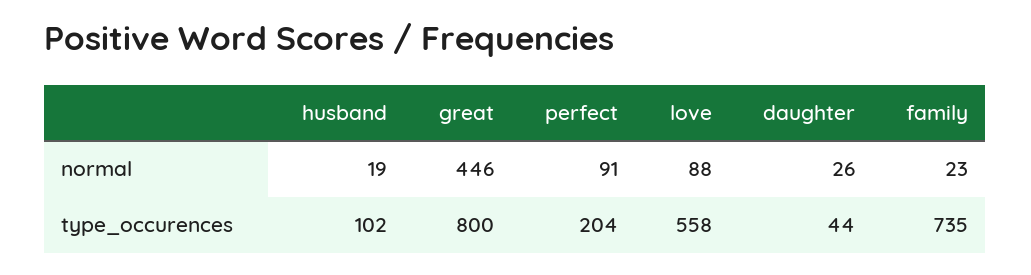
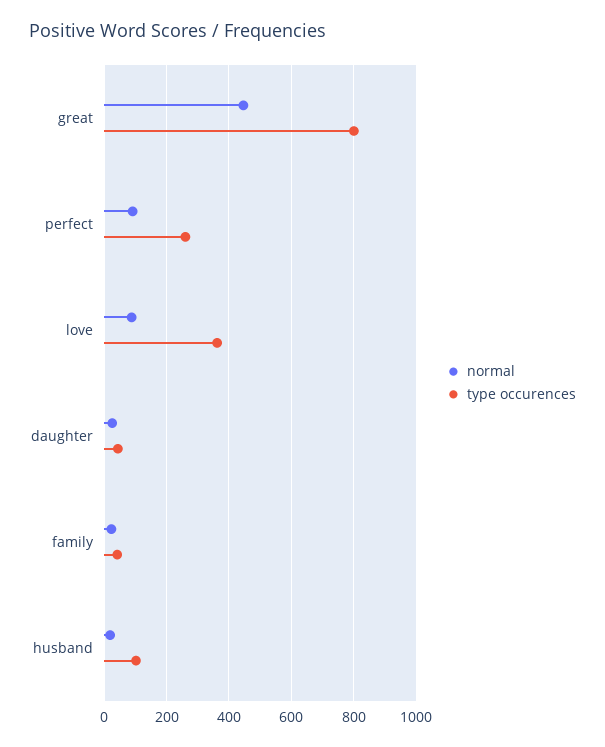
type_occurences, perfect: 204 -> 260
type_occurences, love: 558 -> 360
type_occurences, family: 735 -> 40

